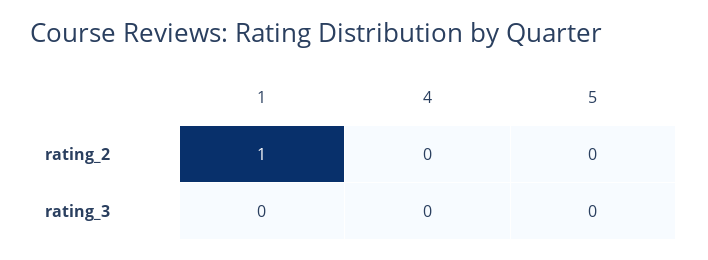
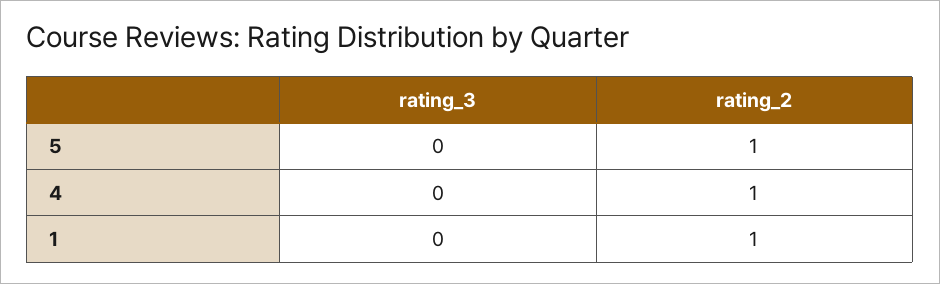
4, rating_2: 0 -> 1
5, rating_2: 0 -> 1

